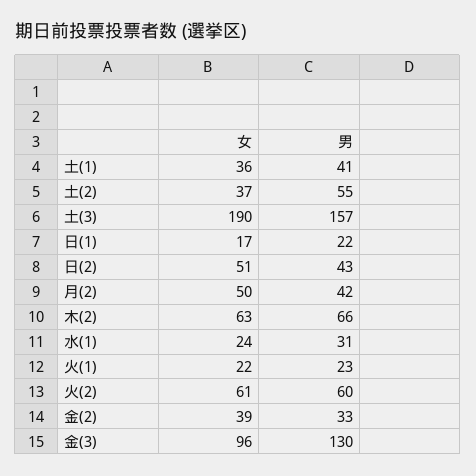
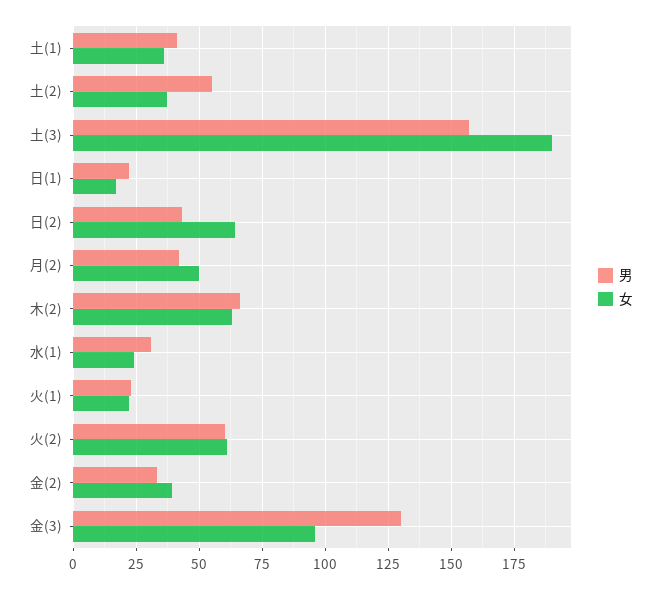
女, 日(2): 51 -> 65

